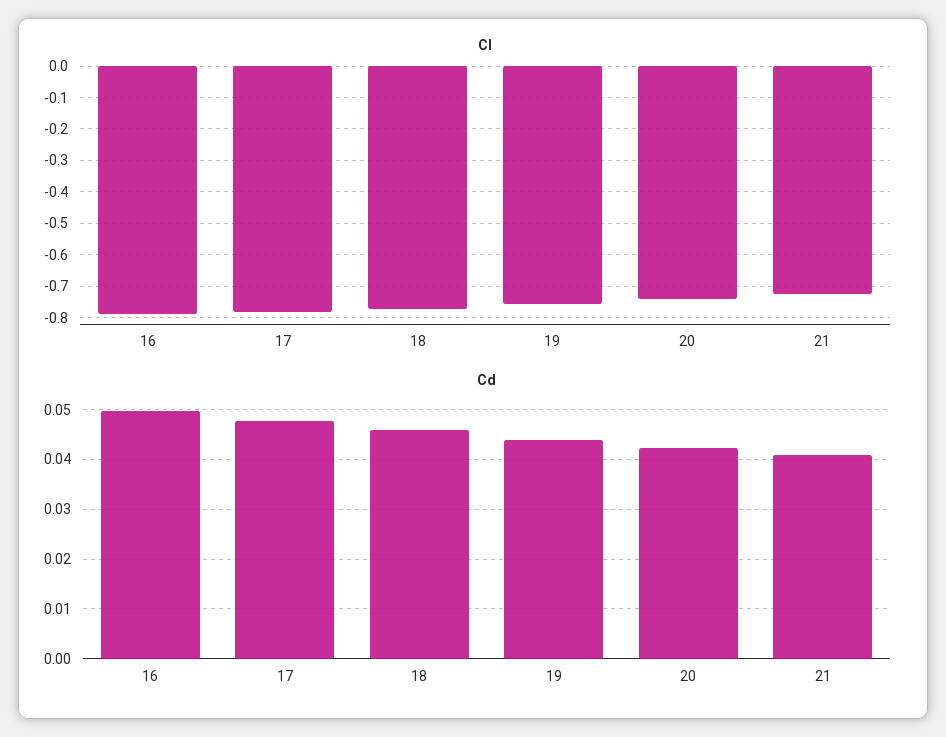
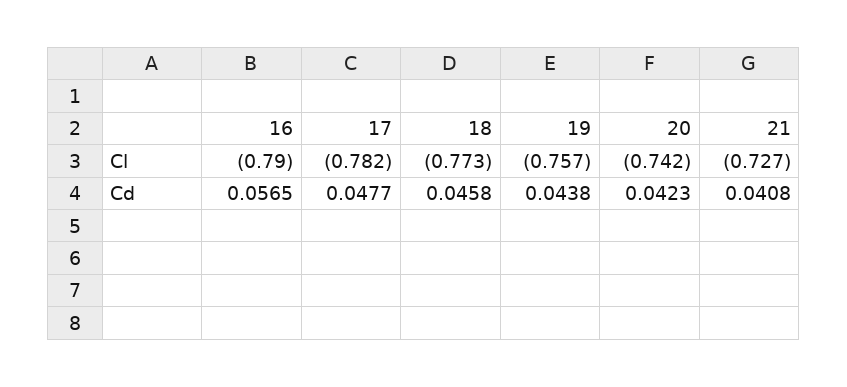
Cd, 16: 0.05 -> 0.0565

